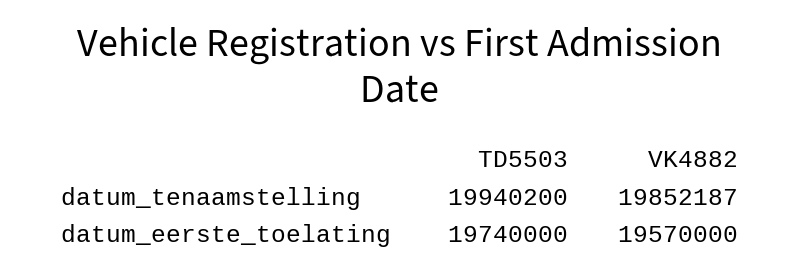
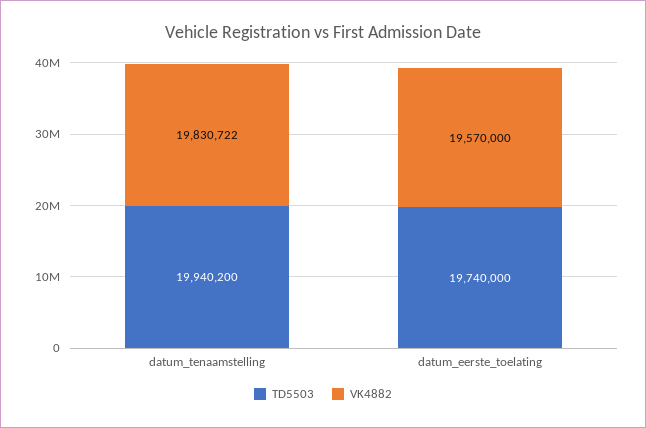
VK4882, datum_tenaamstelling: 19852187 -> 19830722

